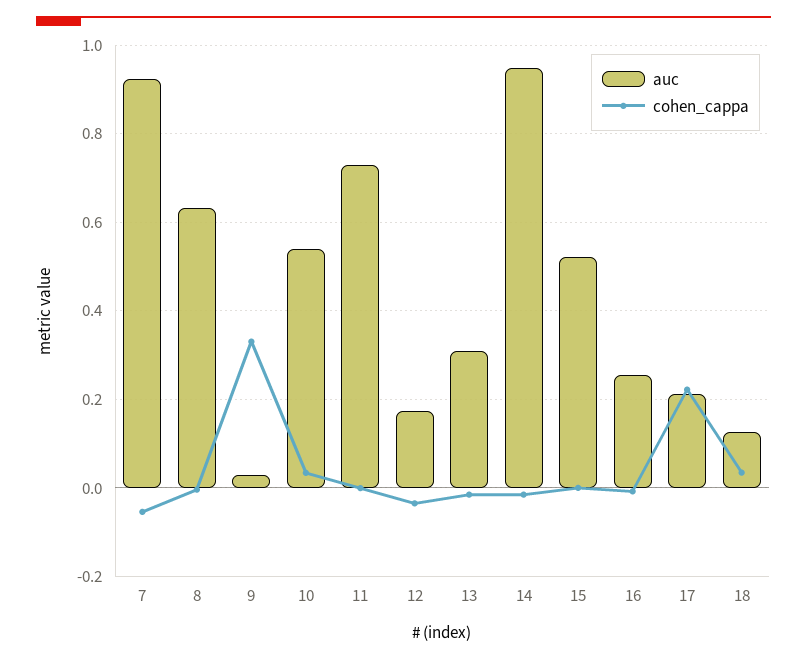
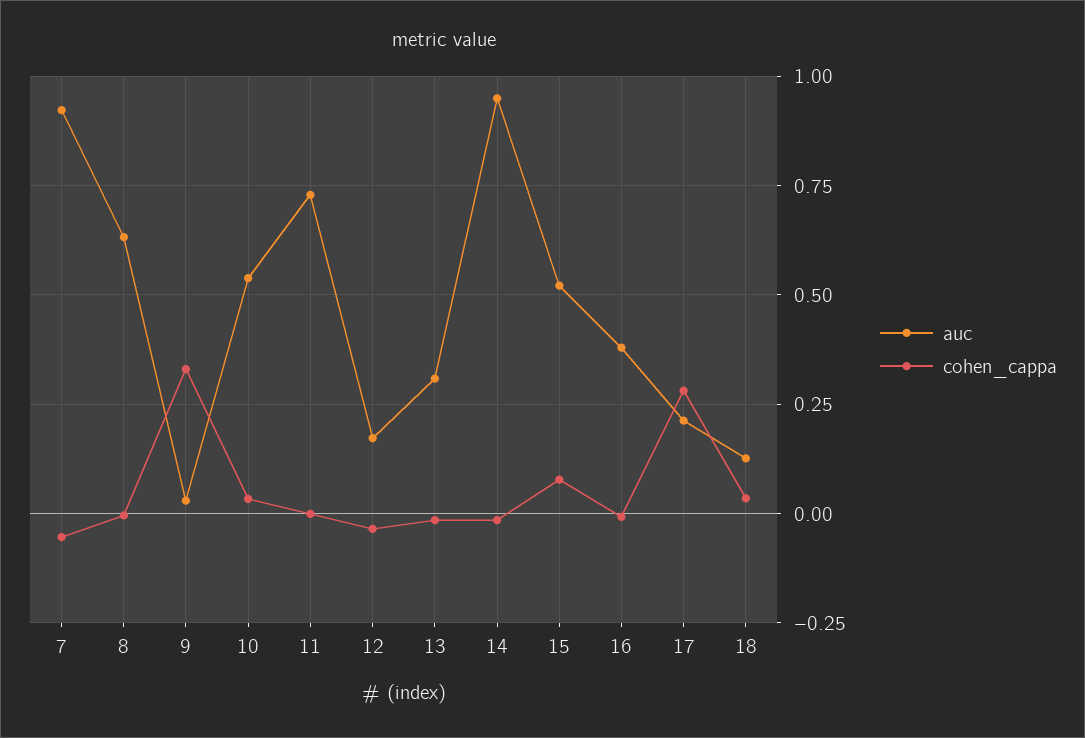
cohen_cappa, 15: 0 -> 0.075
auc, 16: 0.26 -> 0.375
cohen_cappa, 17: 0.22 -> 0.275

